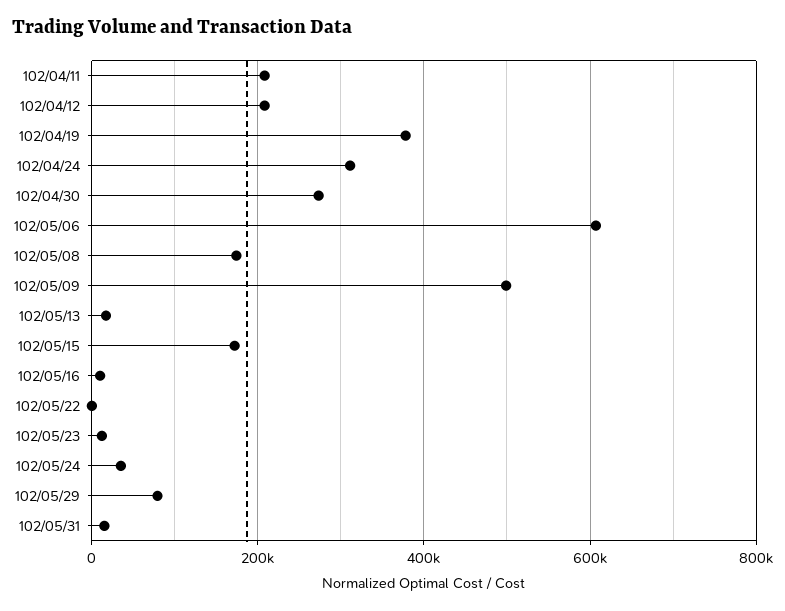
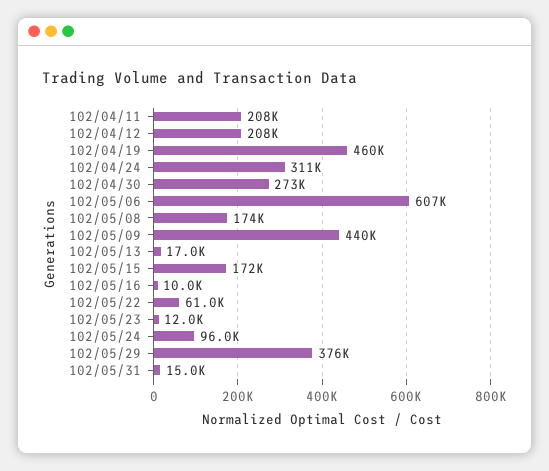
102/04/19: 380000 -> 460000
102/05/09: 500000 -> 440000
102/05/22: 0 -> 61000
102/05/24: 40000 -> 96000
102/05/29: 80000 -> 376000

